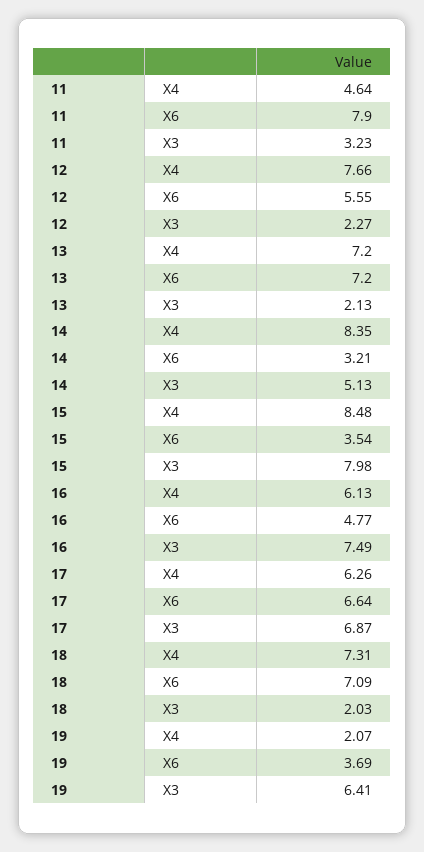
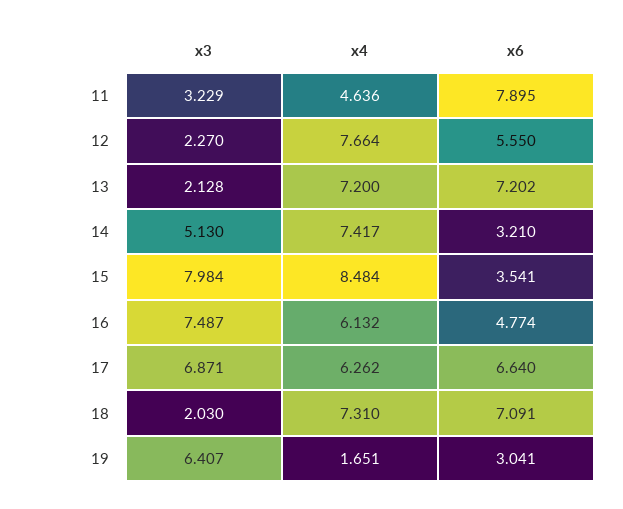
14, X4: 8.35 -> 7.417
19, X4: 2.07 -> 1.651
19, X6: 3.69 -> 3.041

